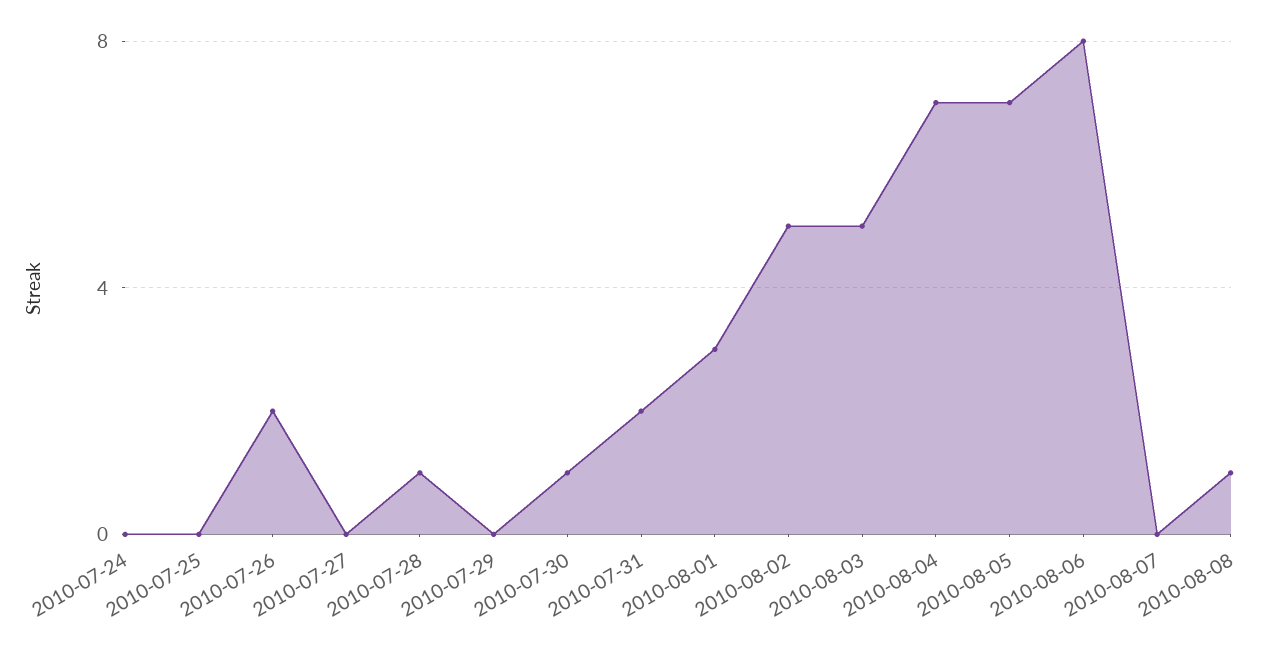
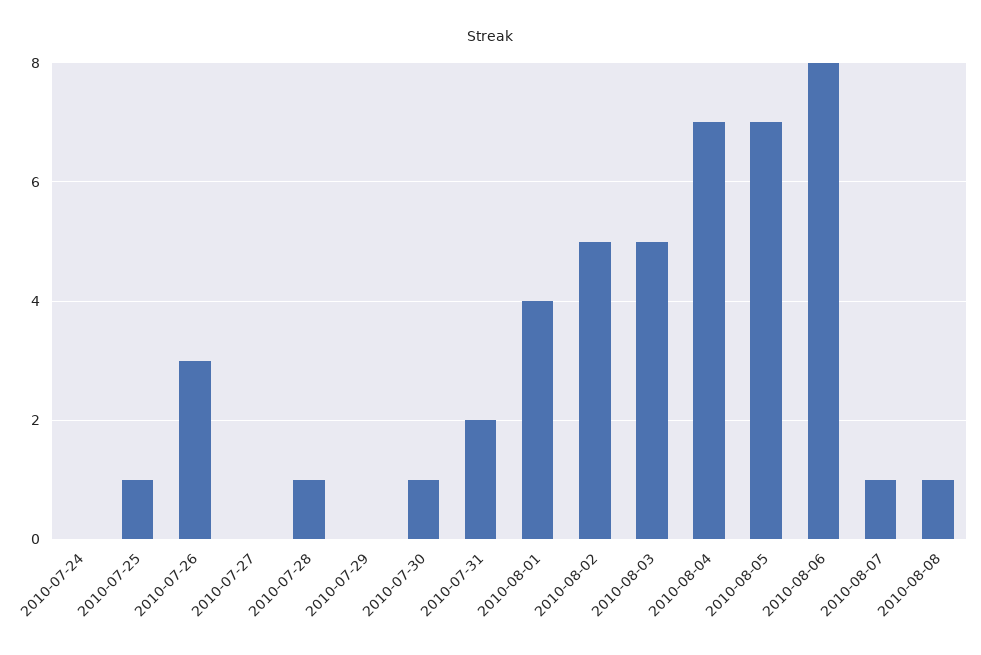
2010-07-25: 0 -> 1
2010-07-26: 2 -> 3
2010-08-01: 3 -> 4
2010-08-07: 0 -> 1

